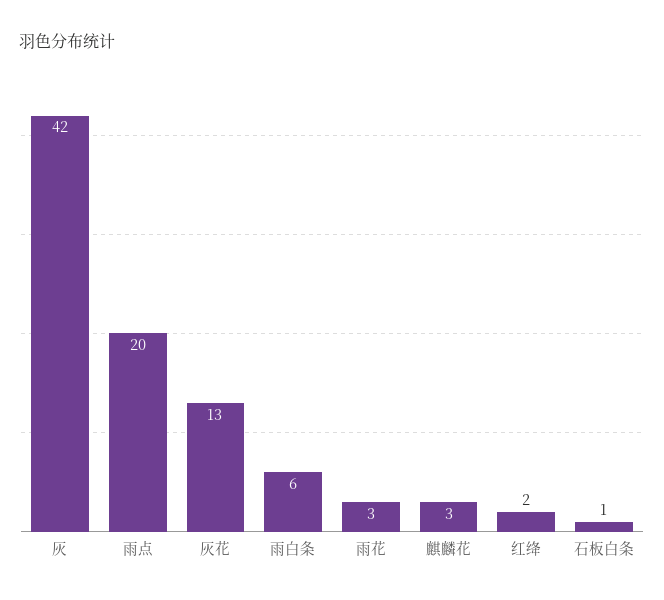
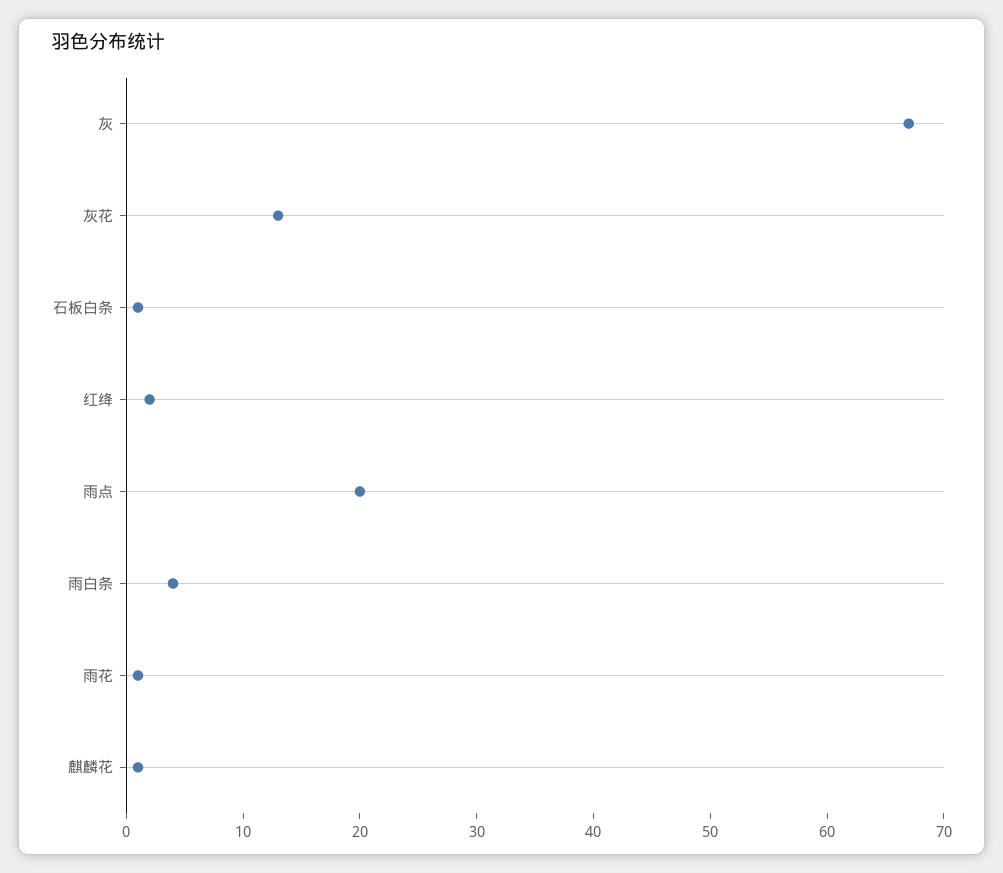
灰: 42 -> 67
雨白条: 6 -> 4
雨花: 3 -> 1
麒麟花: 3 -> 1

